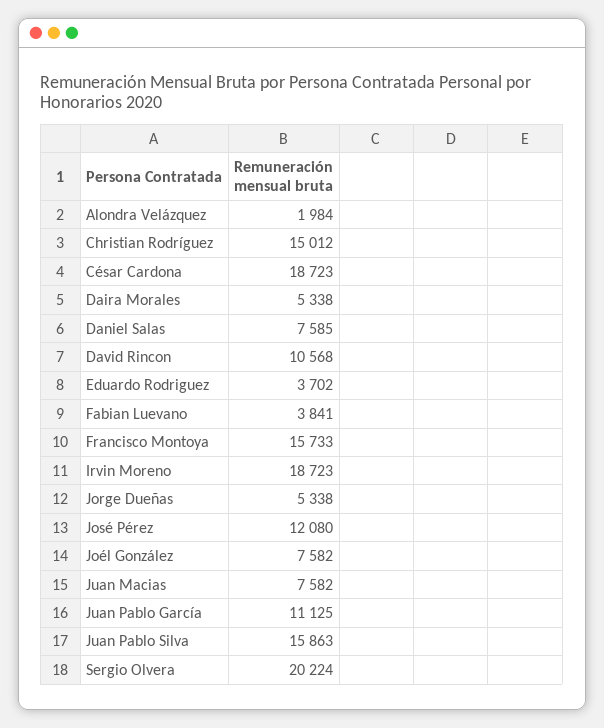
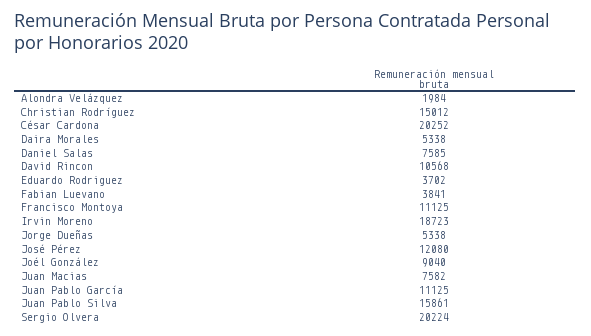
César Cardona: 18723 -> 20252
Francisco Montoya: 15733 -> 11125
Joél González: 7582 -> 9040
Juan Pablo Silva: 15863 -> 15861

